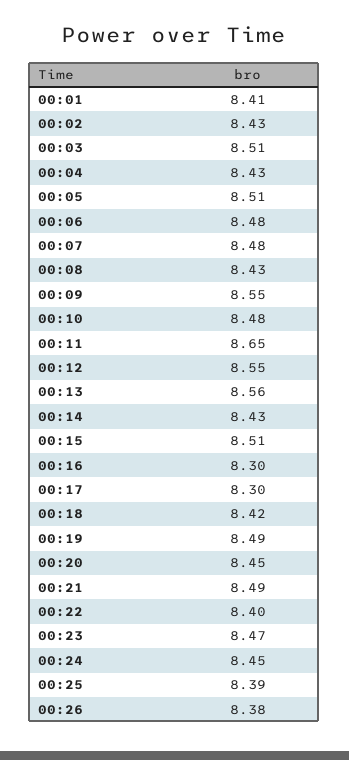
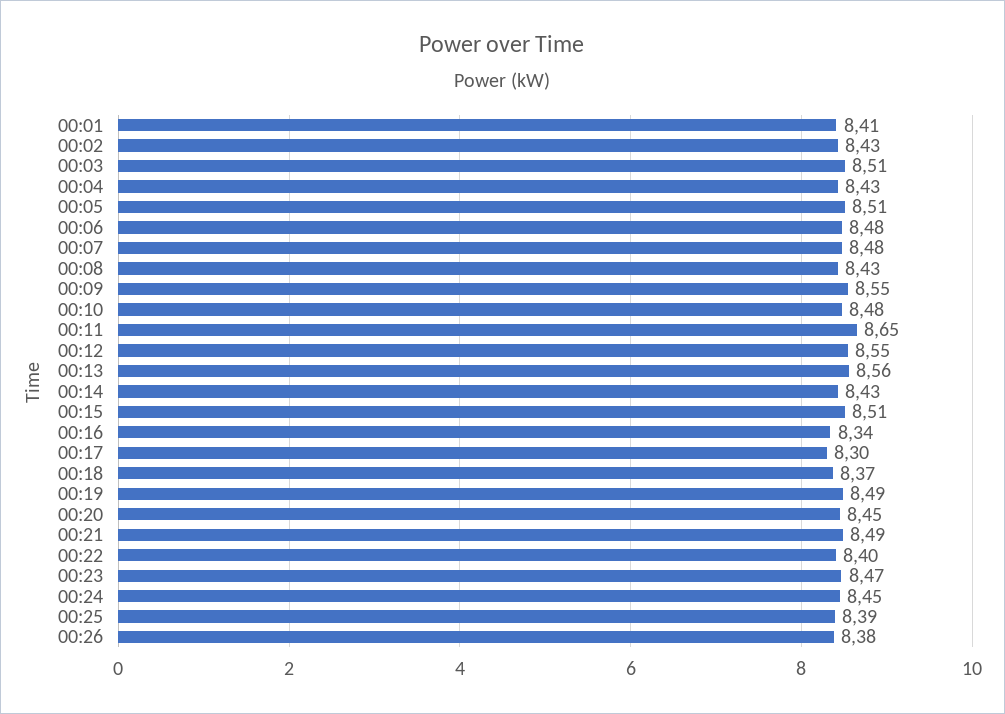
00:16: 8.3 -> 8.34
00:18: 8.42 -> 8.37

